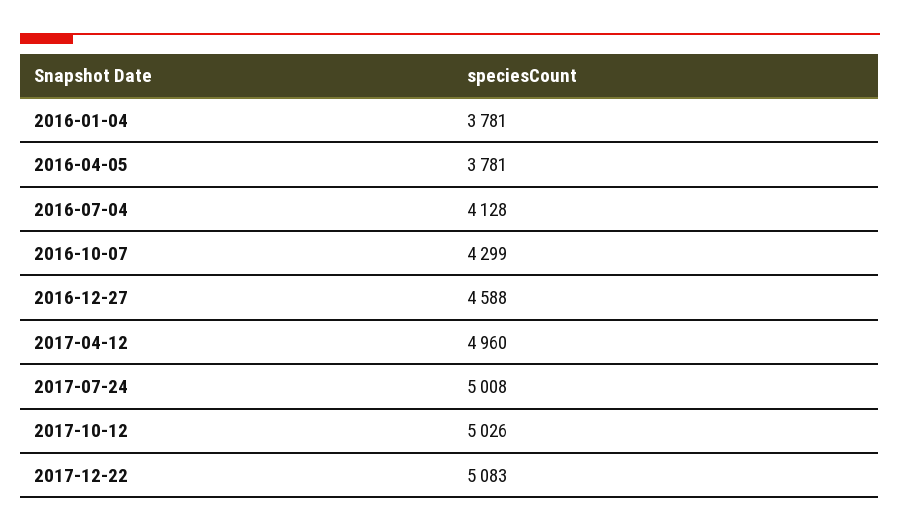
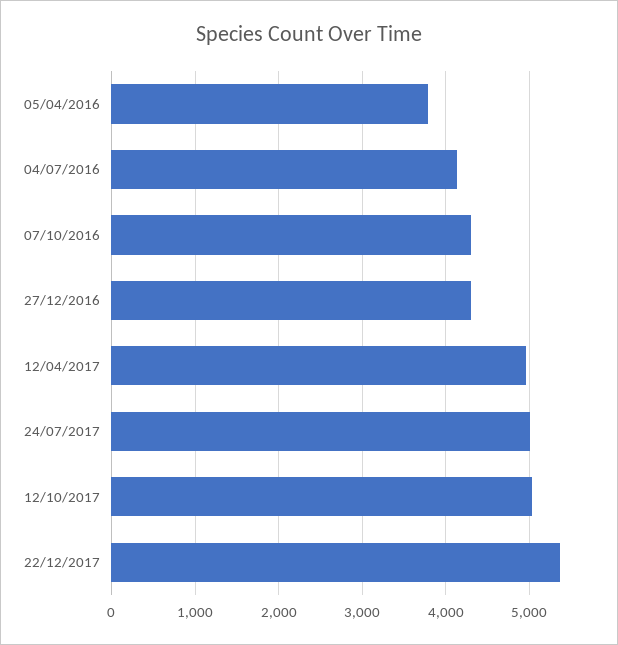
2016-01-04: 3781 -> none
2016-12-27: 4588 -> 4300
2017-12-22: 5083 -> 5400

